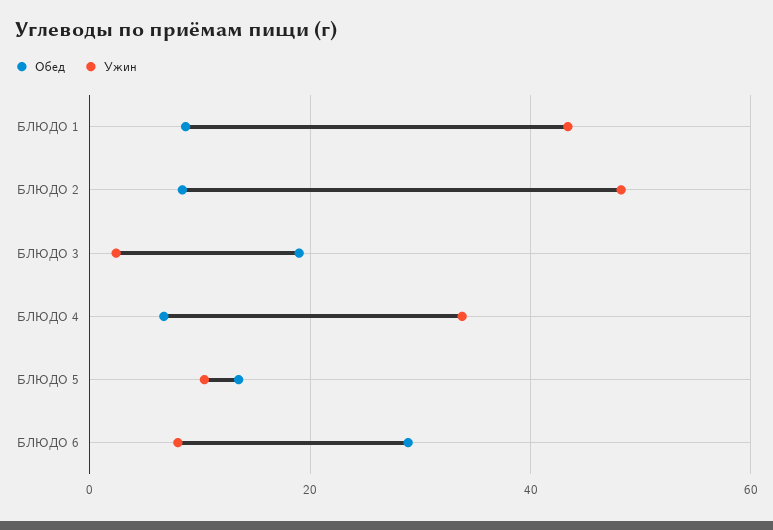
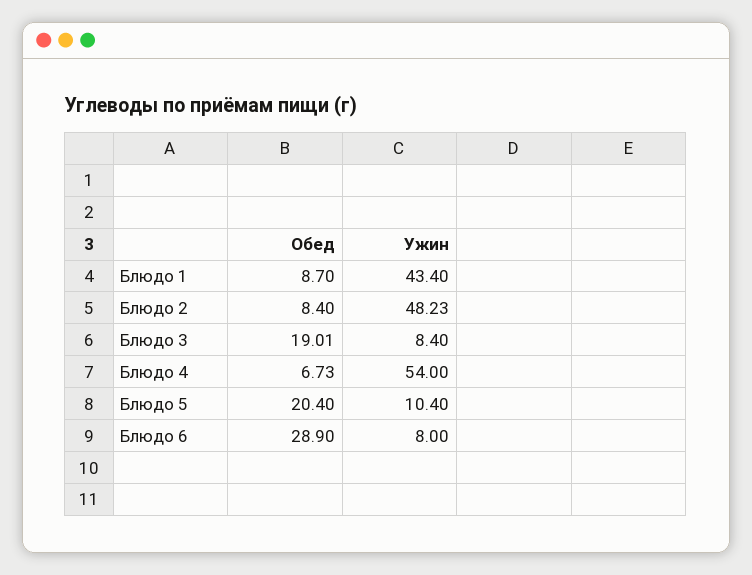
Ужин, БЛЮДО 3: 2 -> 8.4
Ужин, БЛЮДО 4: 34 -> 54
Обед, БЛЮДО 5: 14 -> 20.4

